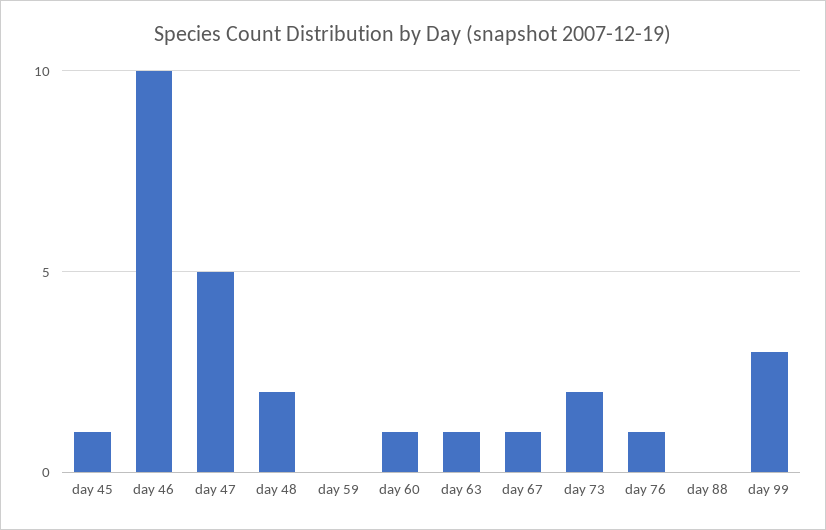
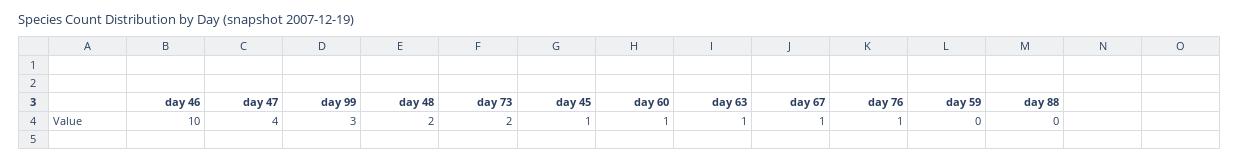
day 47: 5 -> 4

